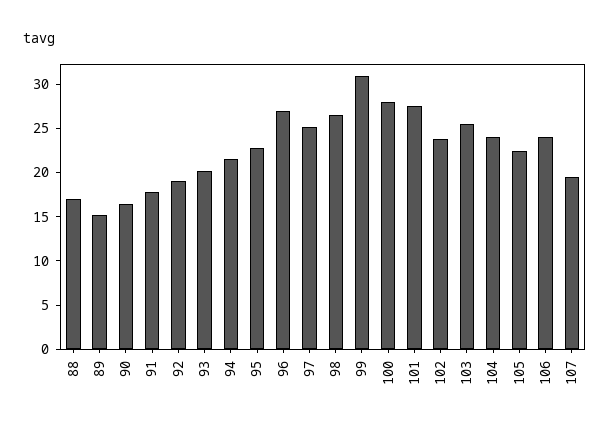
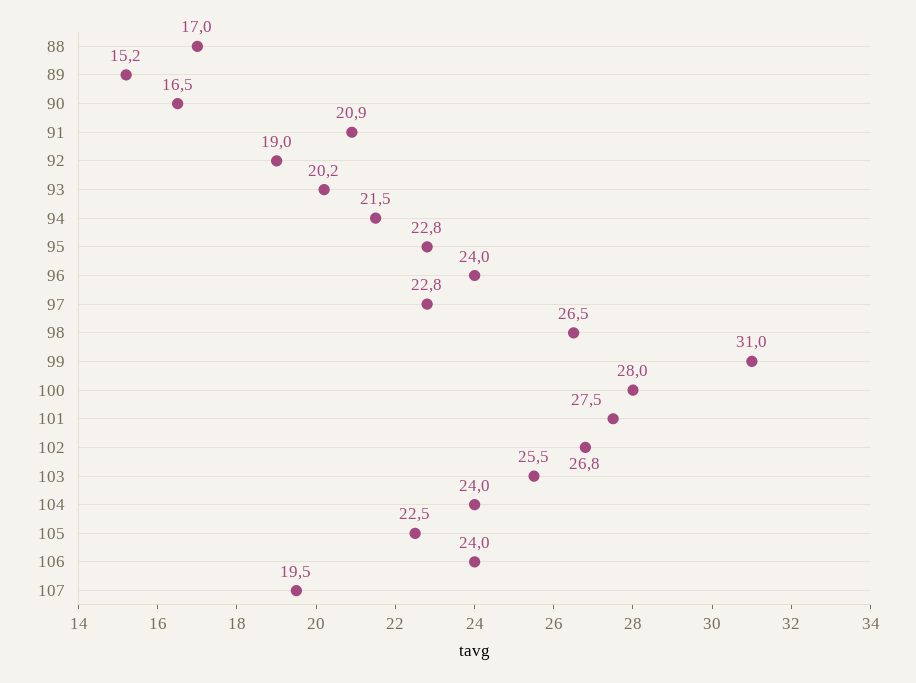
91: 18 -> 20.9
96: 27 -> 24
97: 25 -> 22.8
102: 24 -> 26.8

